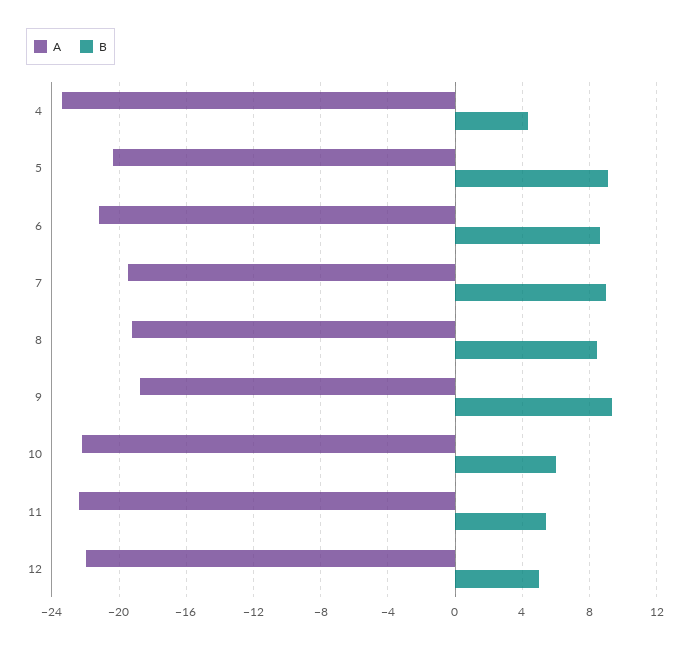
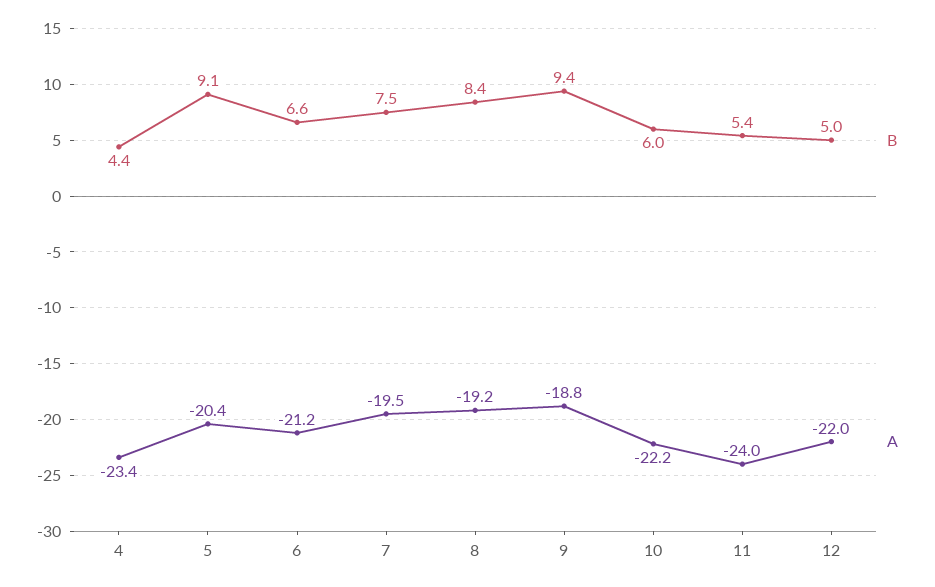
B, 6: 8.5 -> 6.6
B, 7: 9 -> 7.5
A, 11: -22.5 -> -24

